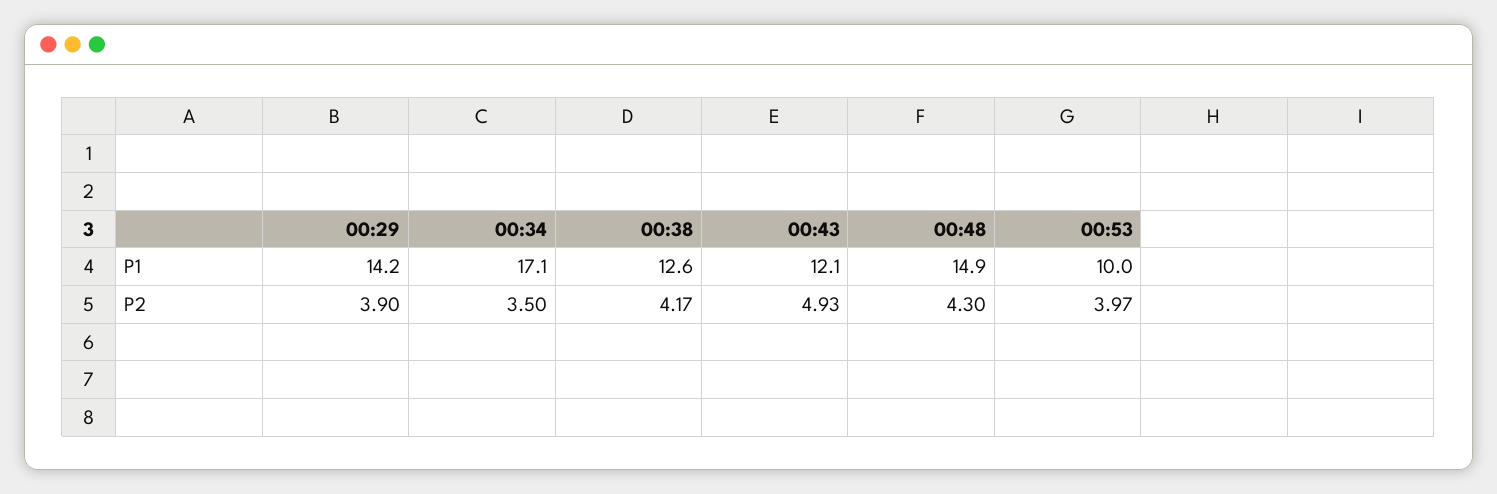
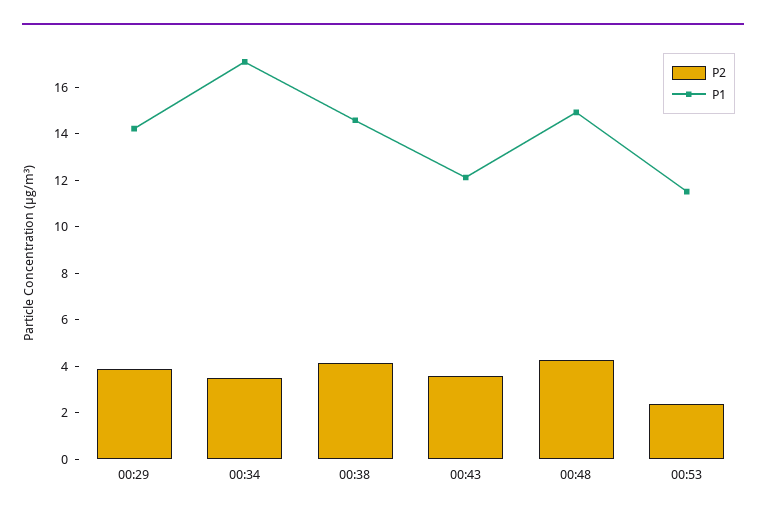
P1, 00:38: 12.6 -> 14.5
P1, 00:53: 10 -> 11.5
P2, 00:43: 4.93 -> 3.5
P2, 00:53: 3.97 -> 2.5

